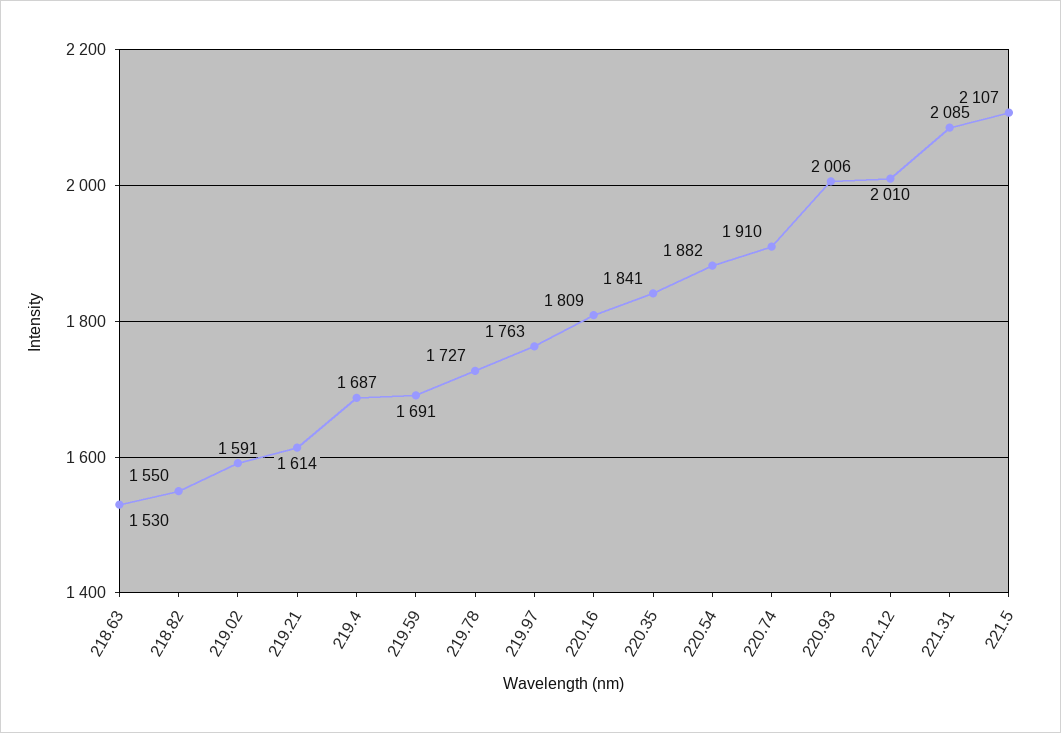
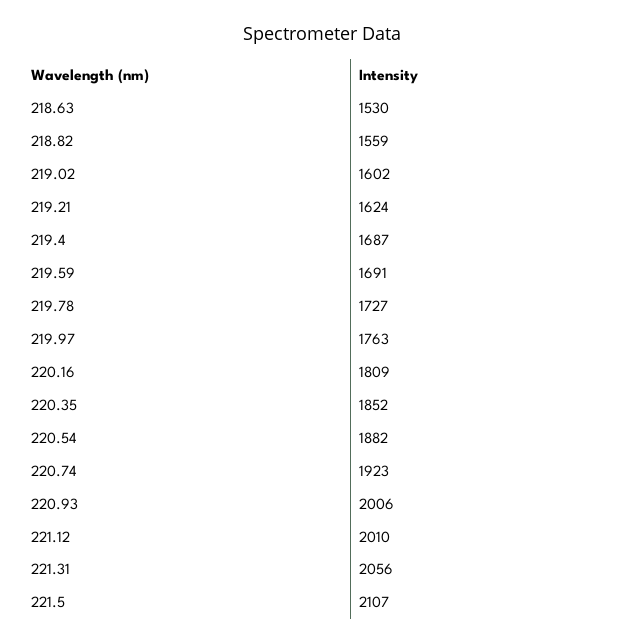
218.82: 1550 -> 1559
219.02: 1591 -> 1602
219.21: 1614 -> 1624
220.35: 1841 -> 1852
220.74: 1910 -> 1923
221.31: 2085 -> 2056

